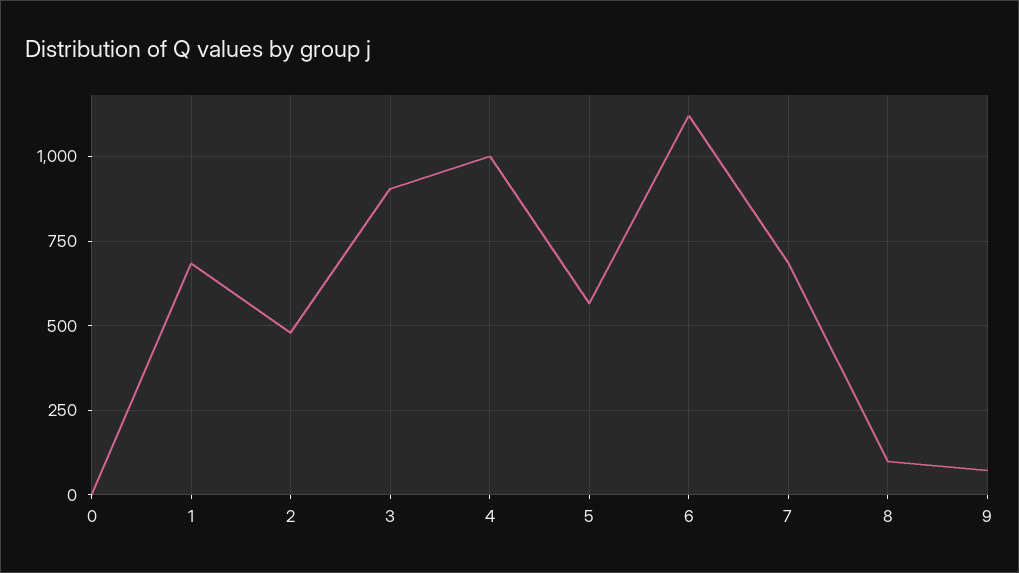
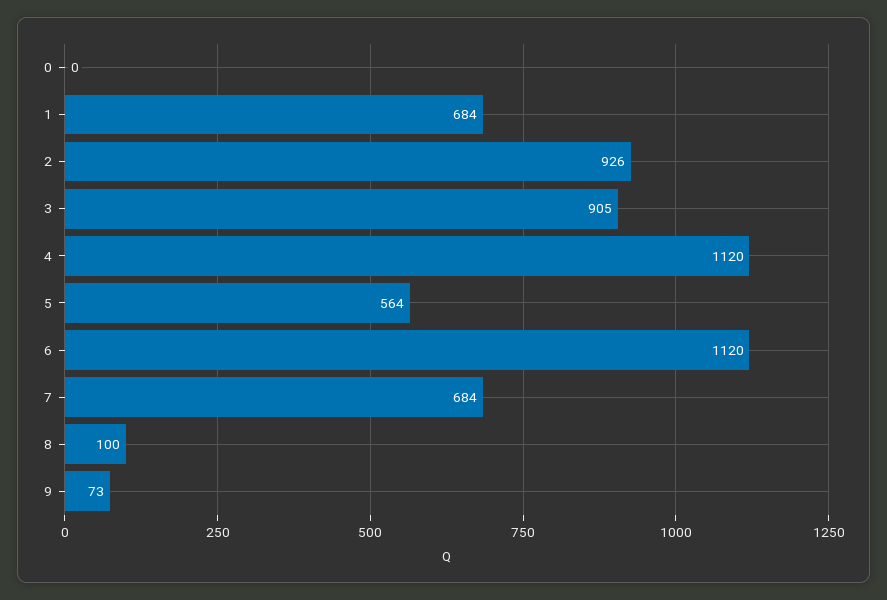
2: 475 -> 926
4: 1000 -> 1120

